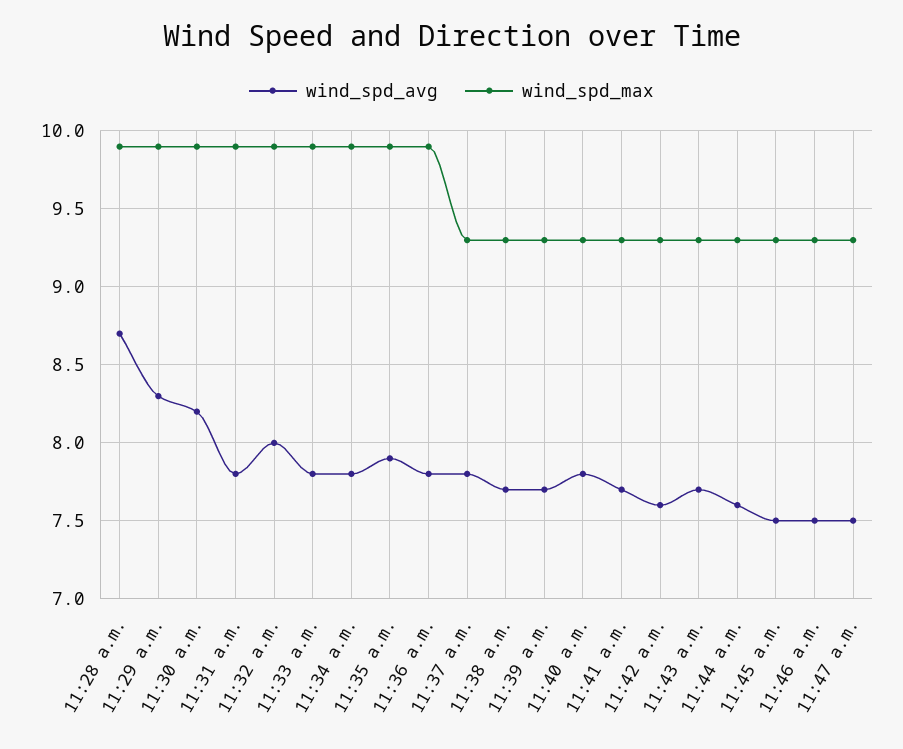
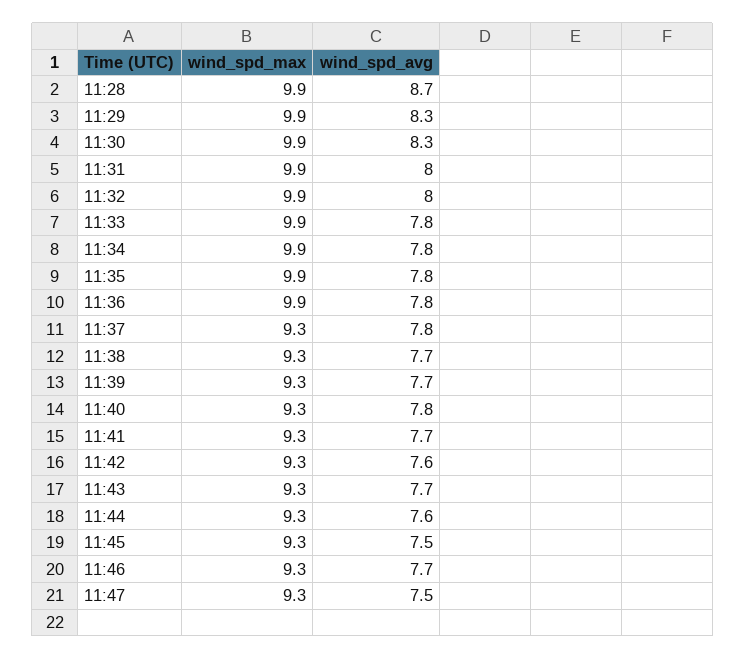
wind_spd_avg, 11:30 a.m.: 8.2 -> 8.3
wind_spd_avg, 11:31 a.m.: 7.8 -> 8
wind_spd_avg, 11:35 a.m.: 7.9 -> 7.8
wind_spd_avg, 11:46 a.m.: 7.5 -> 7.7

